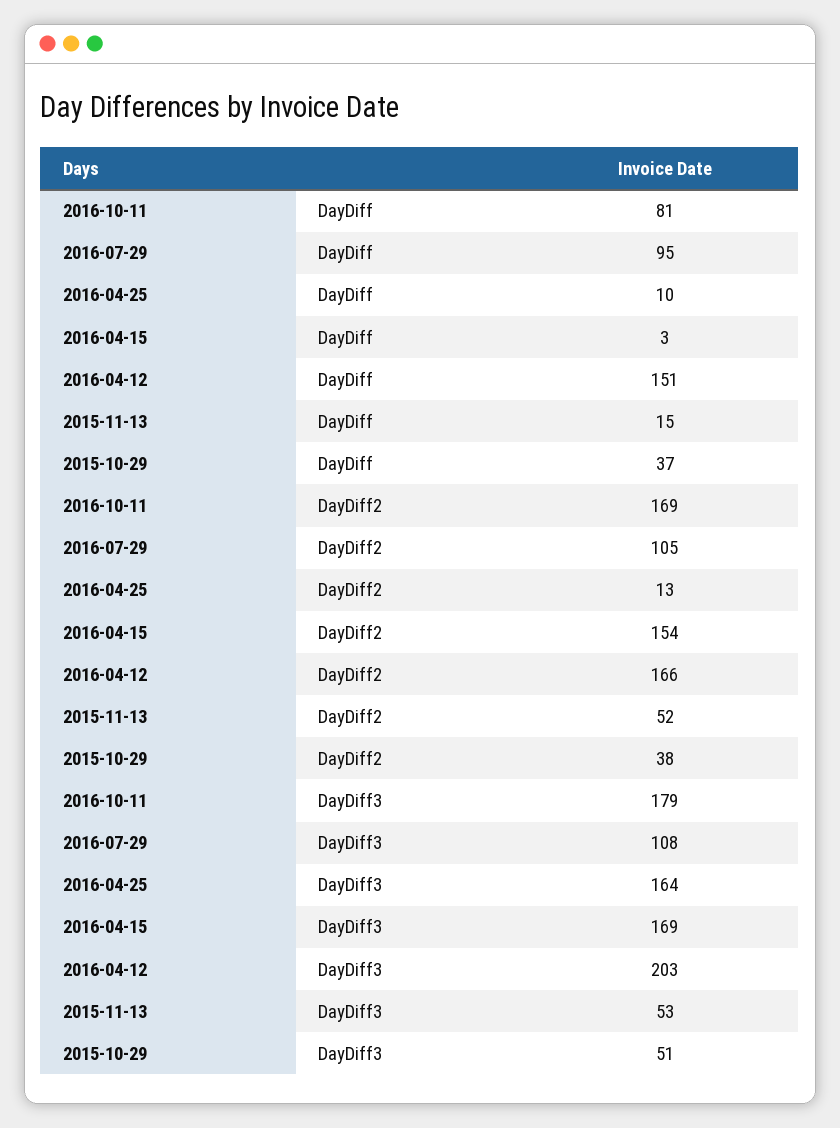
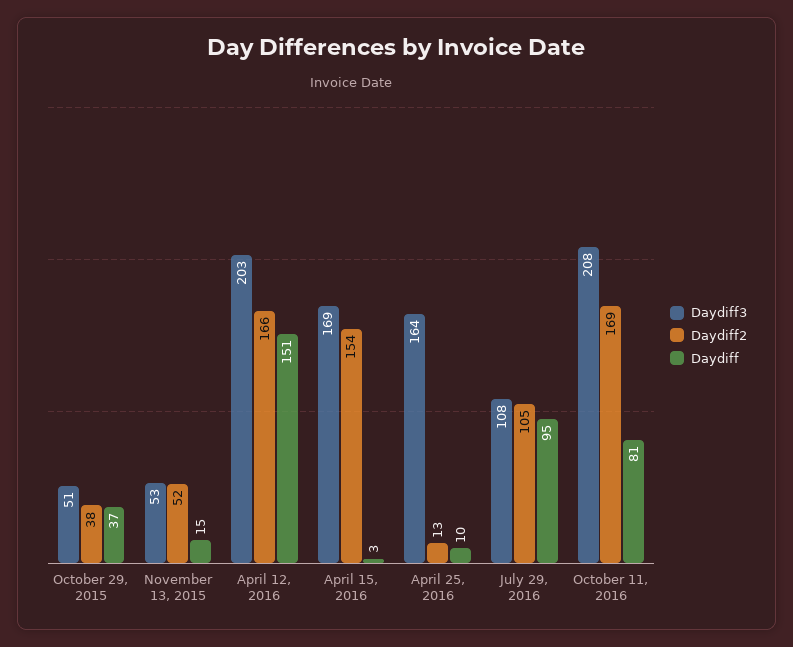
DayDiff3, 2016-10-11: 179 -> 208

